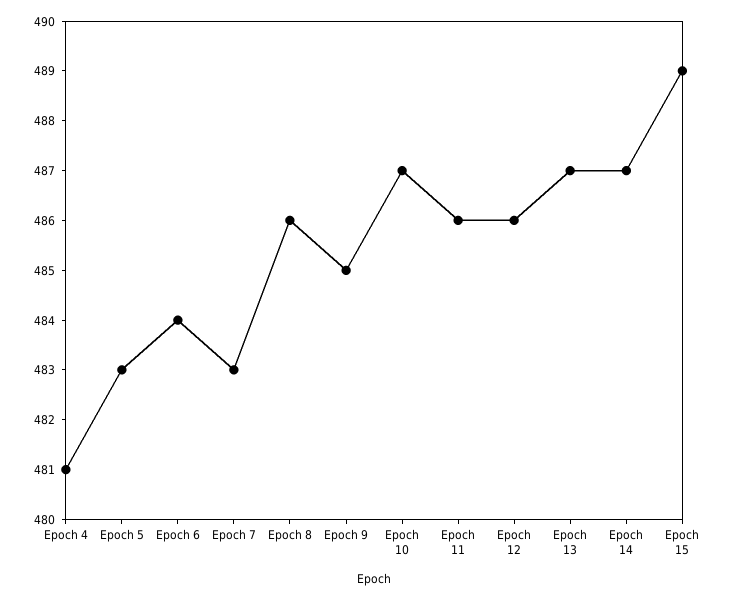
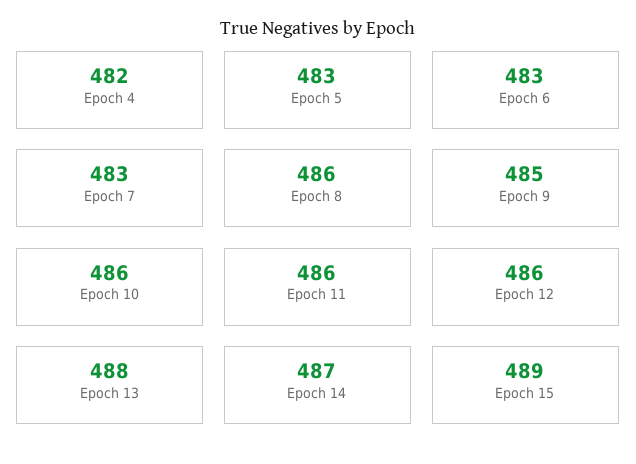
Epoch 4: 481 -> 482
Epoch 6: 484 -> 483
Epoch 10: 487 -> 486
Epoch 13: 487 -> 488

